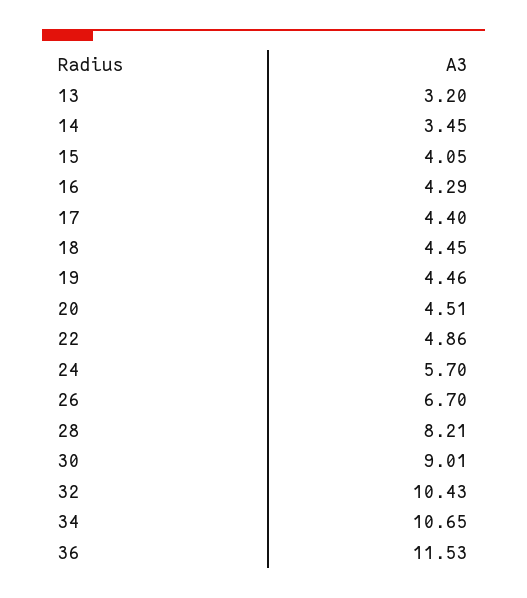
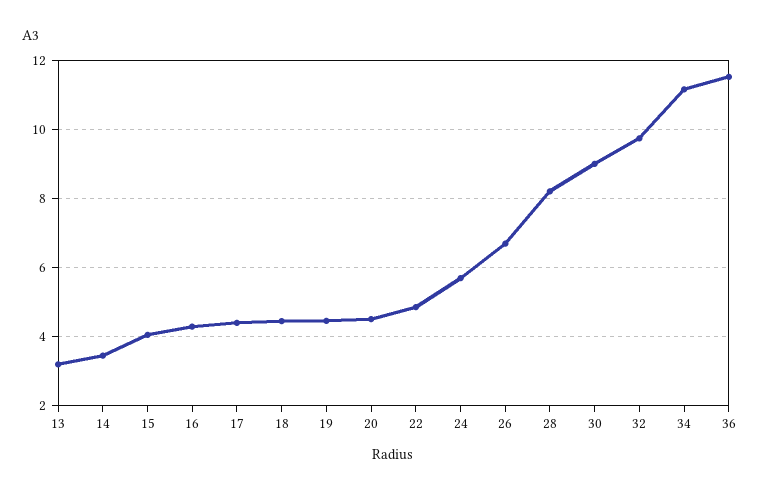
32: 10.43 -> 9.8
34: 10.65 -> 11.2

